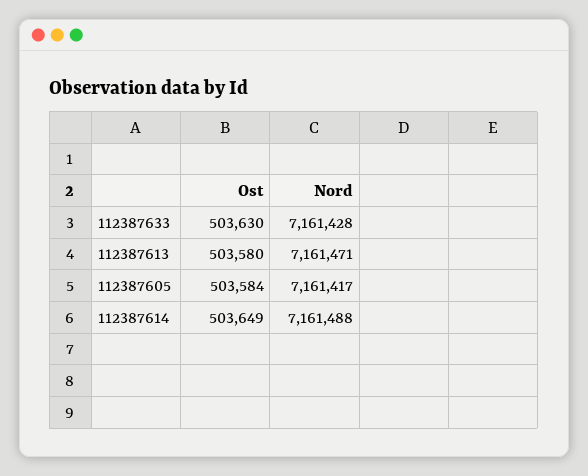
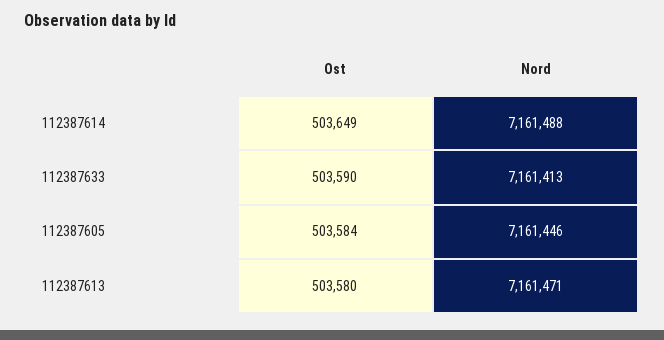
Ost, 112387633: 503630 -> 503590
Nord, 112387633: 7161428 -> 7161413
Nord, 112387605: 7161417 -> 7161446

